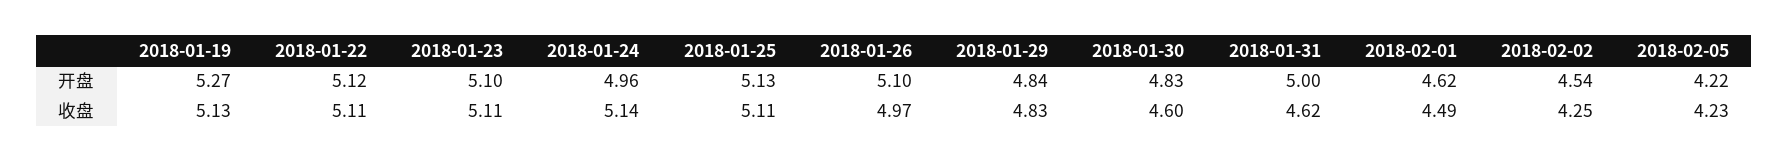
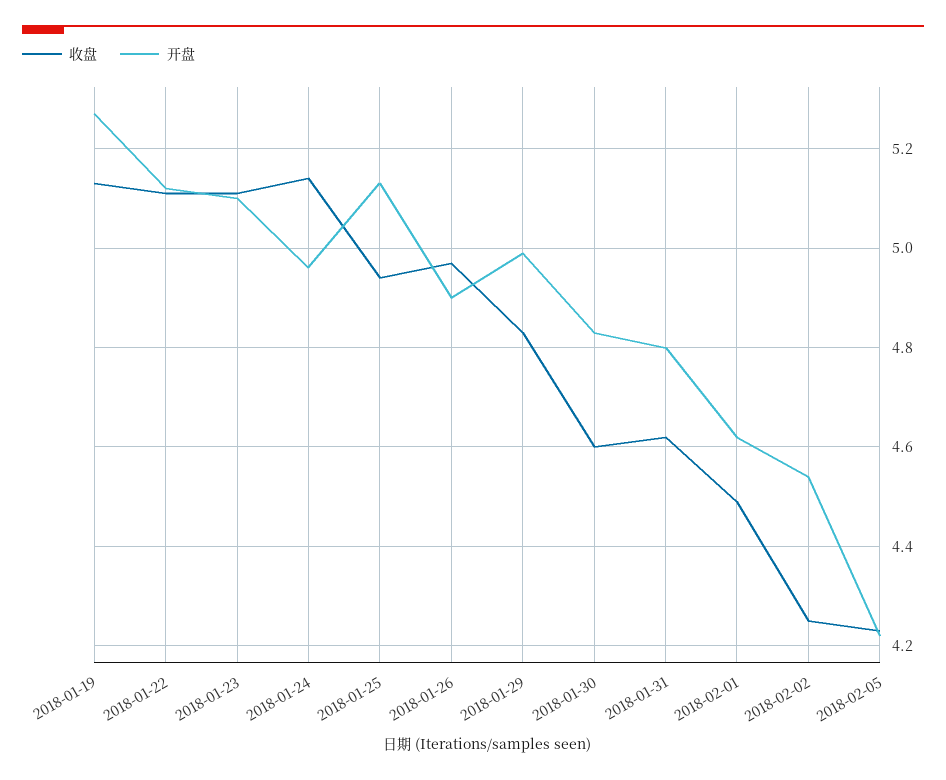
开盘, 2018-01-26: 5.1 -> 4.9
开盘, 2018-01-29: 4.84 -> 5
开盘, 2018-01-31: 5 -> 4.8
收盘, 2018-01-25: 5.11 -> 4.95

